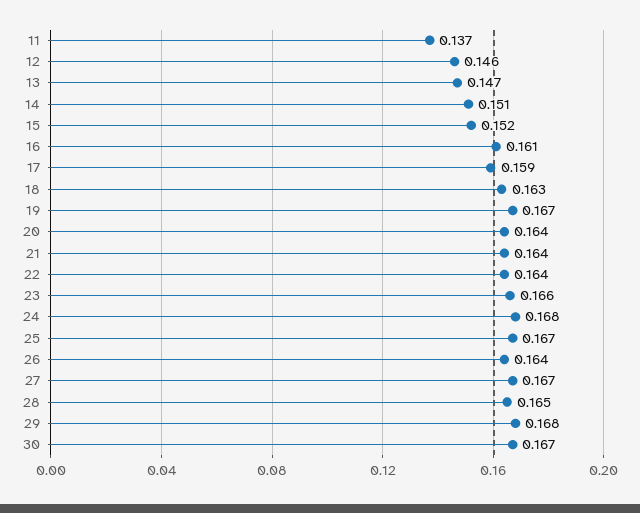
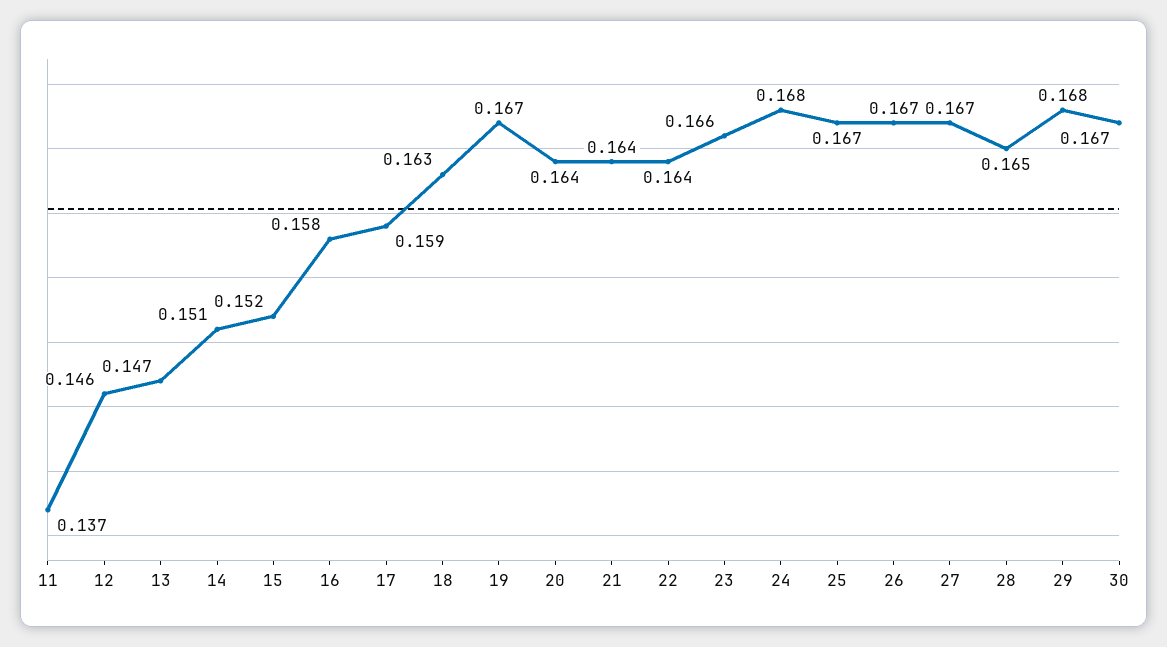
16: 0.161 -> 0.158
26: 0.164 -> 0.167

